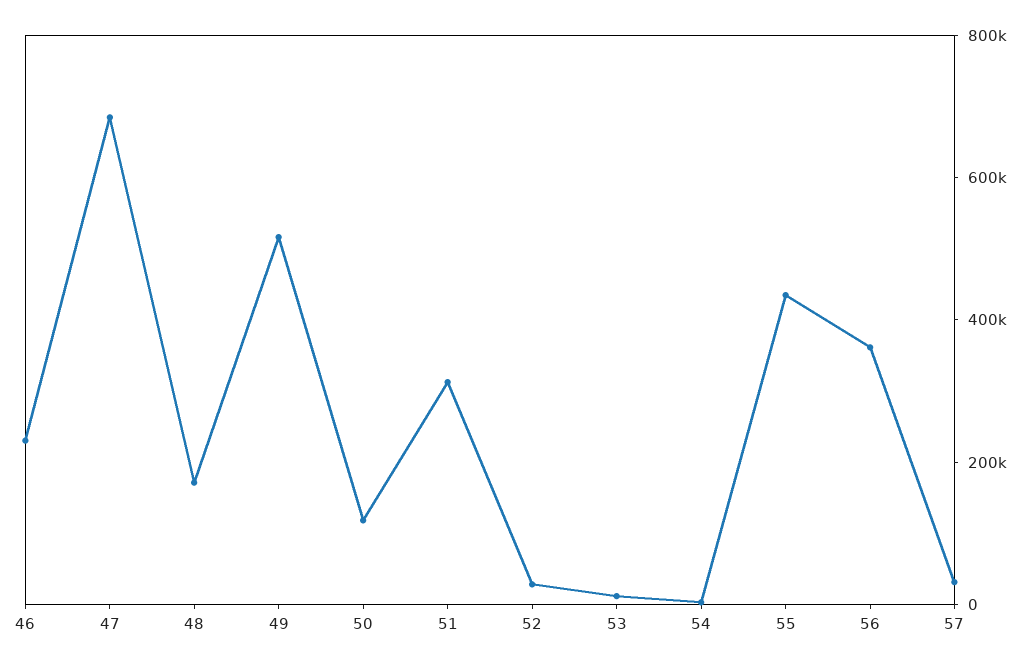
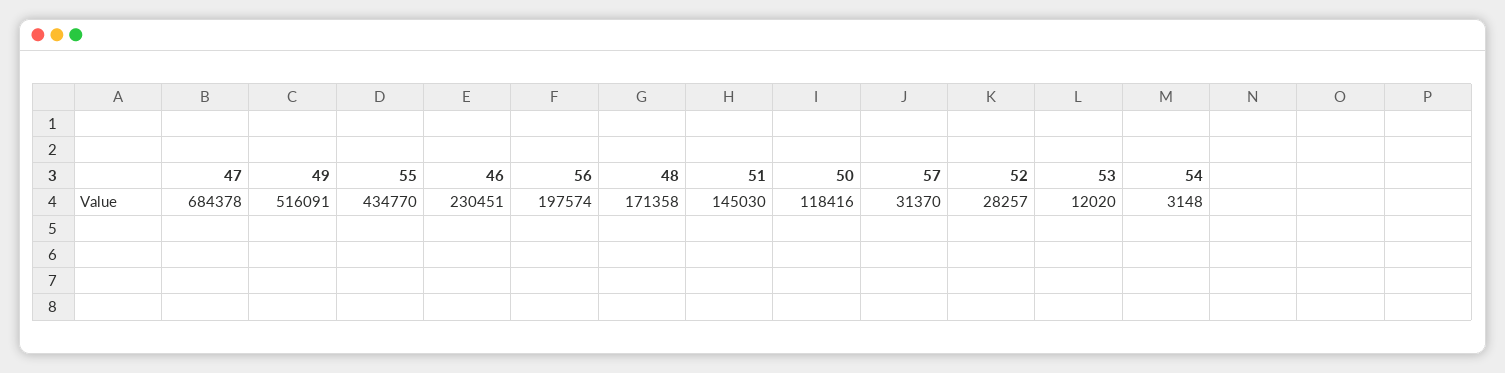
51: 300000 -> 145030
56: 350000 -> 197574

